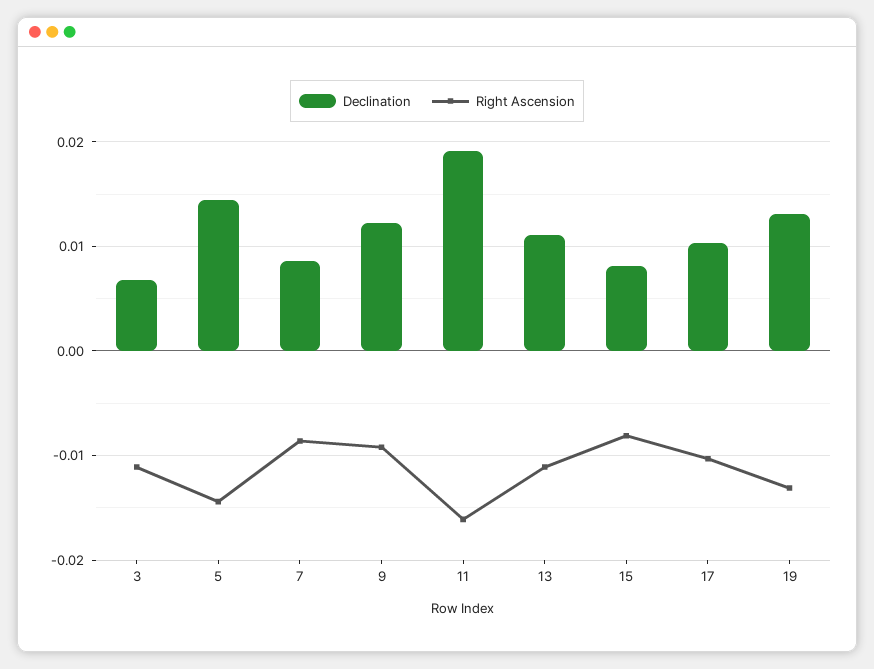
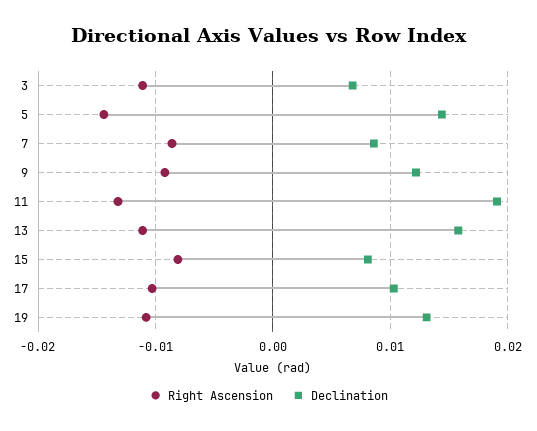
Right Ascension, 11: -0.016 -> -0.013
Declination, 13: 0.011 -> 0.016
Right Ascension, 19: -0.013 -> -0.011

